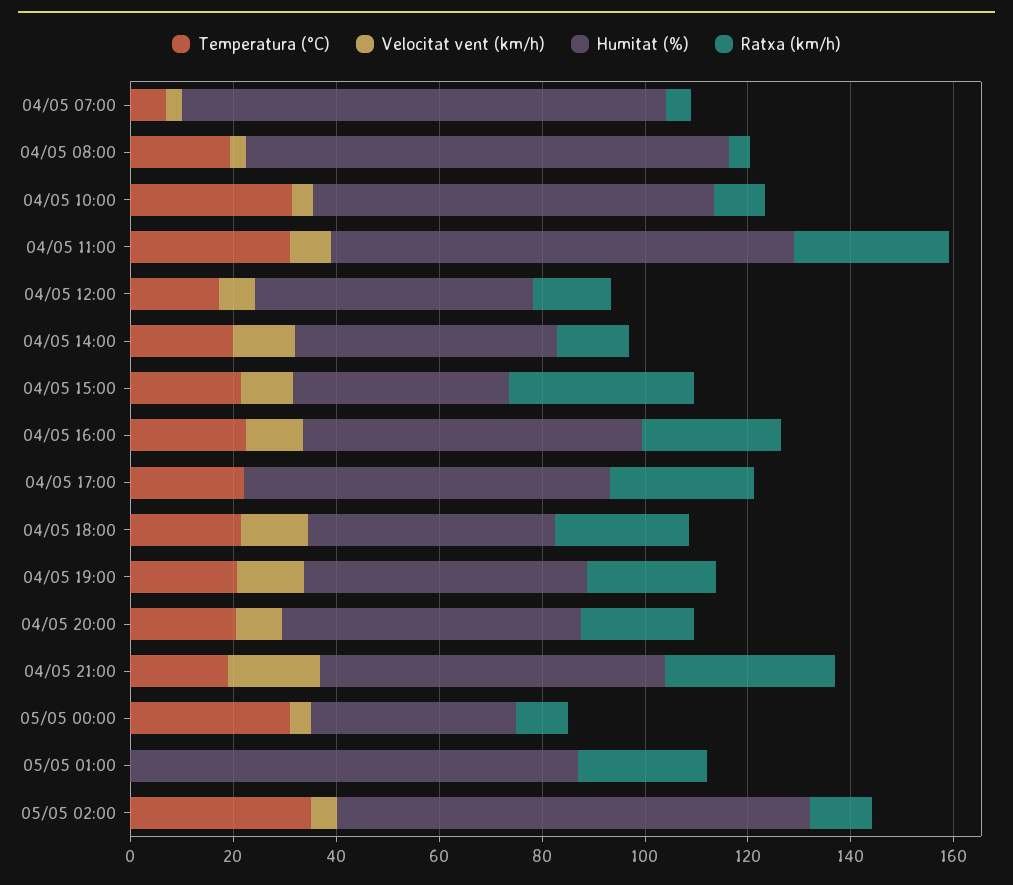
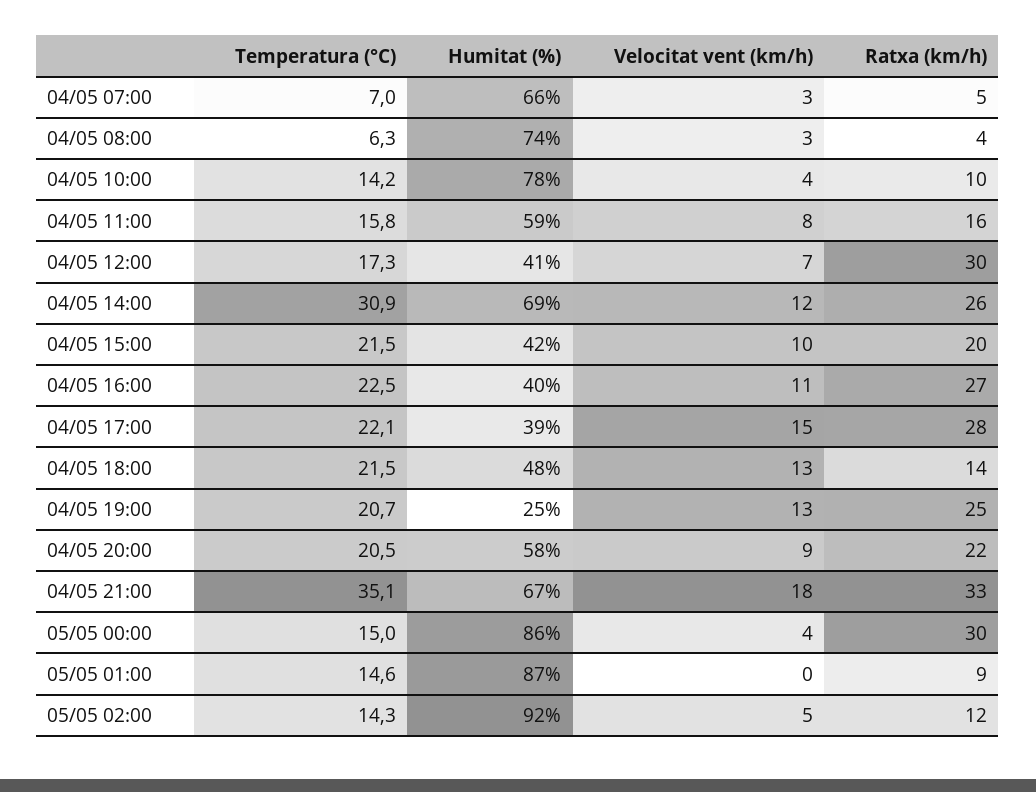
Humitat (%), 04/05 07:00: 95 -> 66
Temperatura (°C), 04/05 08:00: 20 -> 6.3
Humitat (%), 04/05 08:00: 95 -> 74
Temperatura (°C), 04/05 10:00: 30 -> 14.2
Temperatura (°C), 04/05 11:00: 30 -> 15.8
Humitat (%), 04/05 11:00: 90 -> 59
Ratxa (km/h), 04/05 11:00: 30 -> 16
Humitat (%), 04/05 12:00: 55 -> 41
Ratxa (km/h), 04/05 12:00: 15 -> 30
Temperatura (°C), 04/05 14:00: 20 -> 30.9
Humitat (%), 04/05 14:00: 50 -> 69
Ratxa (km/h), 04/05 14:00: 15 -> 26
Ratxa (km/h), 04/05 15:00: 35 -> 20
Humitat (%), 04/05 16:00: 65 -> 40
Velocitat vent (km/h), 04/05 17:00: 0 -> 15
Humitat (%), 04/05 17:00: 70 -> 39
Ratxa (km/h), 04/05 18:00: 25 -> 14
Humitat (%), 04/05 19:00: 55 -> 25
Temperatura (°C), 04/05 21:00: 20 -> 35.1
Temperatura (°C), 05/05 00:00: 30 -> 15
Humitat (%), 05/05 00:00: 40 -> 86
Ratxa (km/h), 05/05 00:00: 10 -> 30
Temperatura (°C), 05/05 01:00: 0 -> 14.6
Ratxa (km/h), 05/05 01:00: 25 -> 9
Temperatura (°C), 05/05 02:00: 35 -> 14.3

